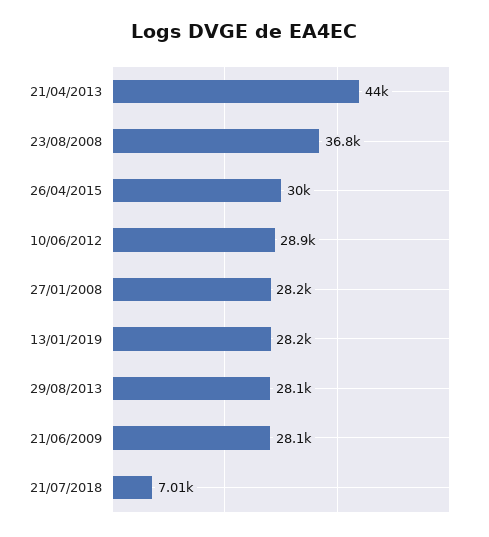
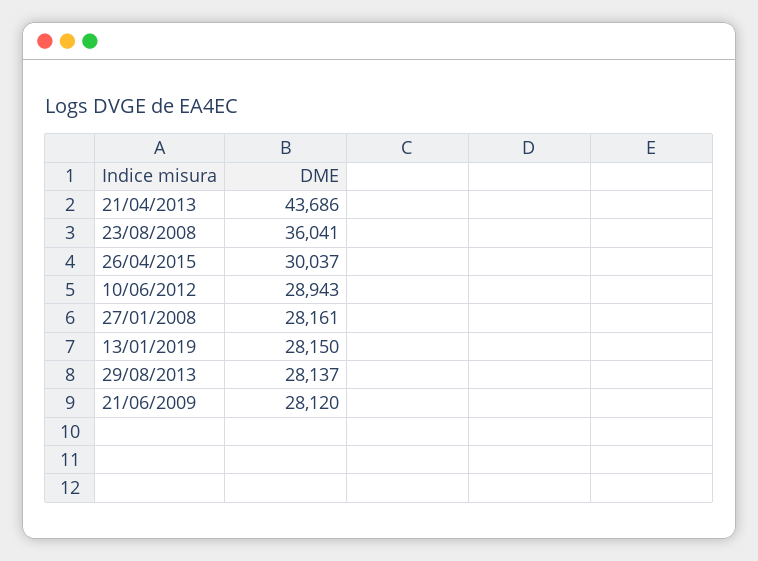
21/04/2013: 44000 -> 43686
23/08/2008: 36800 -> 36041
21/07/2018: 7010 -> none

